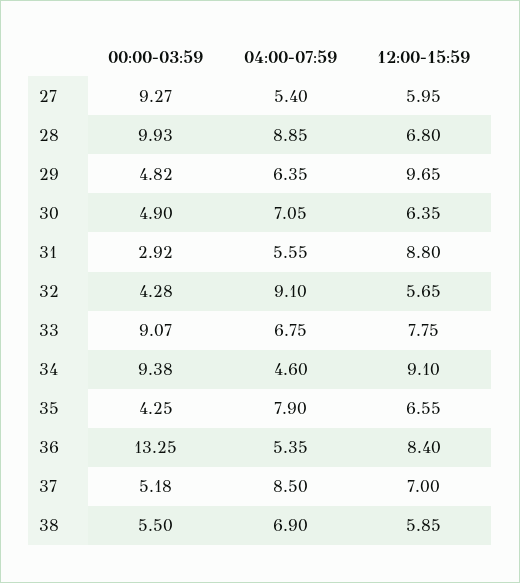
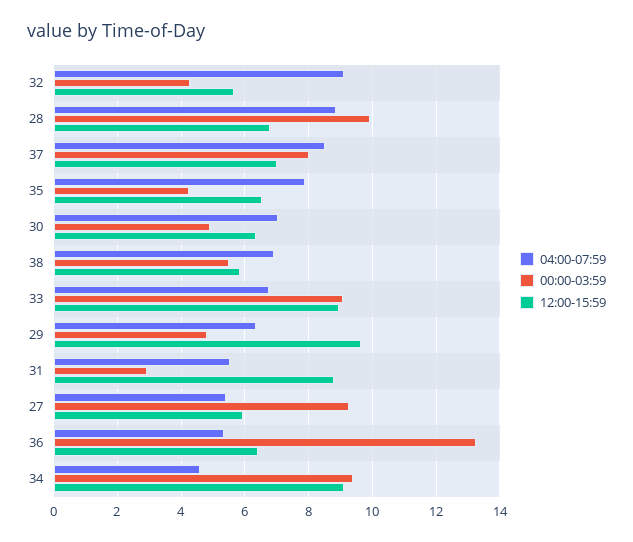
12:00-15:59, 33: 7.75 -> 9
12:00-15:59, 36: 8.4 -> 6.4
00:00-03:59, 37: 5.18 -> 8

